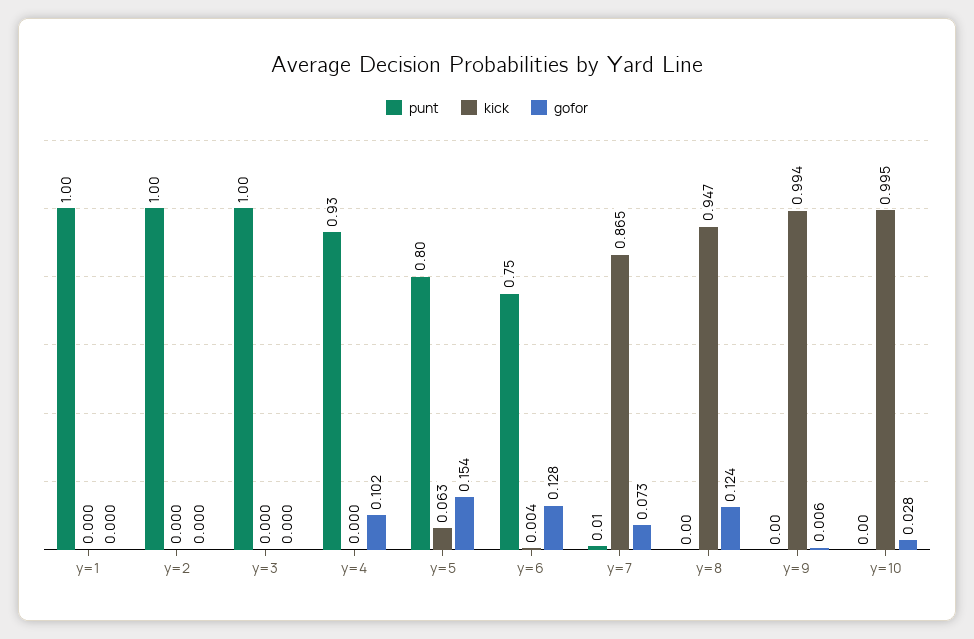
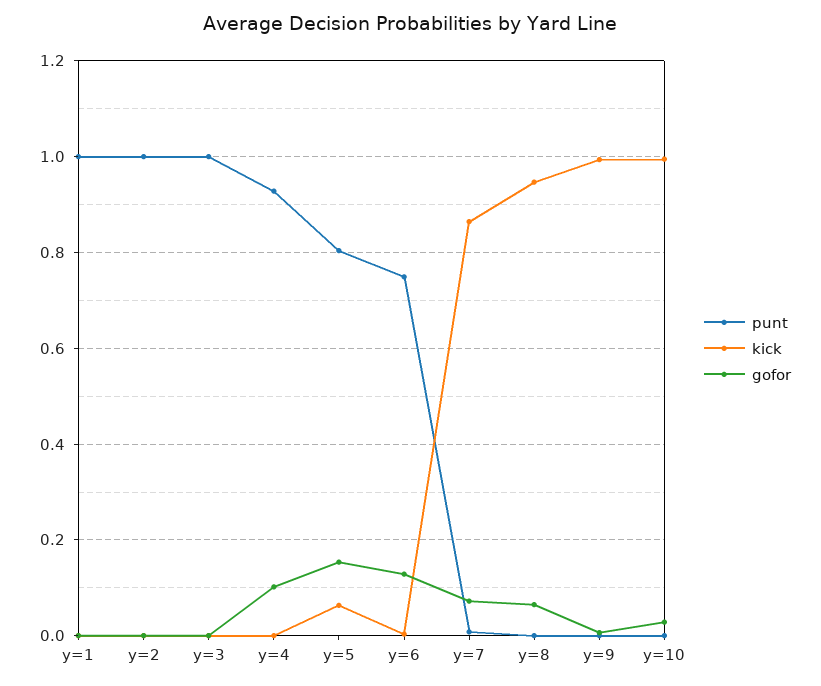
gofor, y=8: 0.124 -> 0.06

